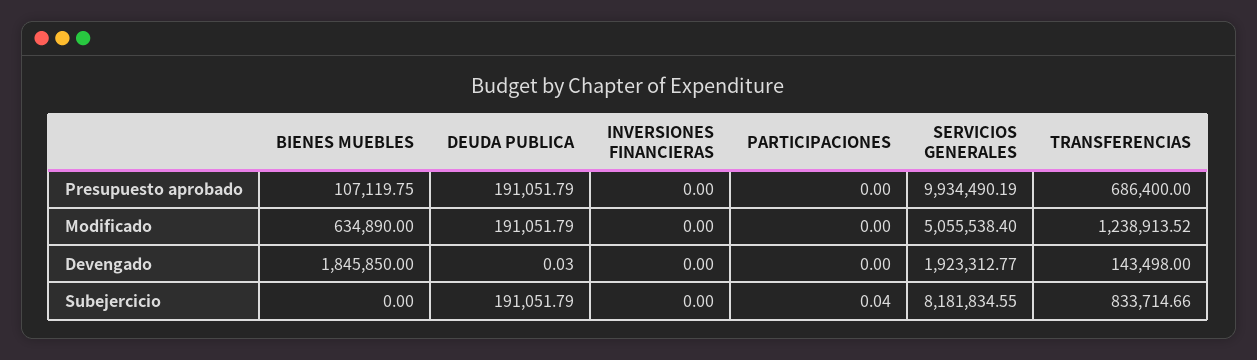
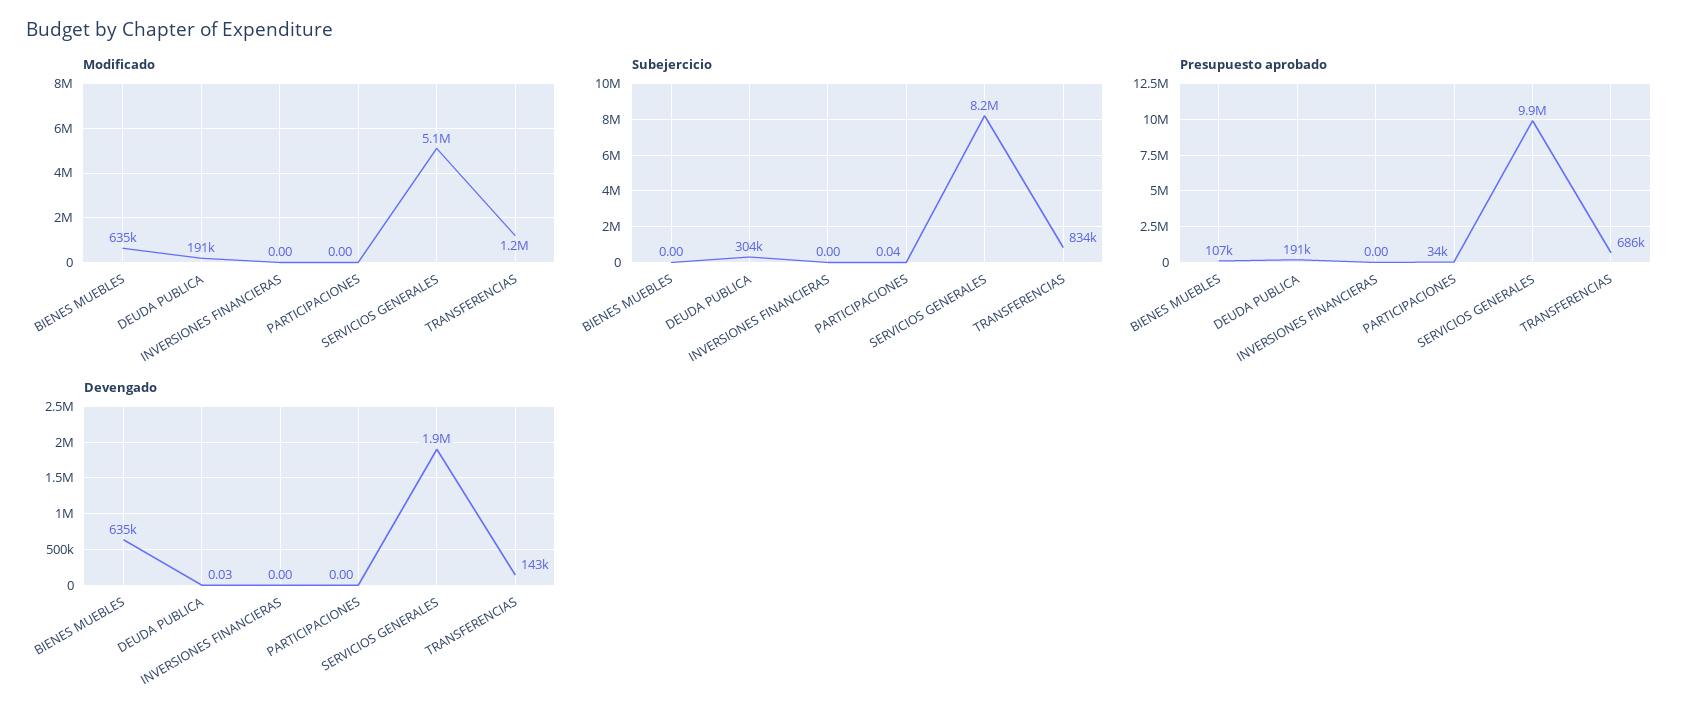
Presupuesto aprobado, PARTICIPACIONES: 0 -> 34000
Devengado, BIENES MUEBLES: 1845850 -> 635000
Subejercicio, DEUDA PUBLICA: 191051.79 -> 304000

